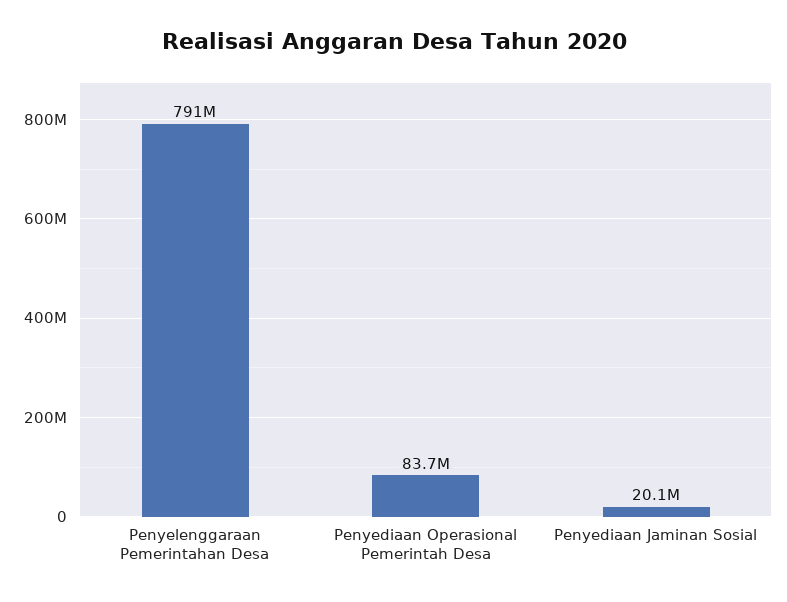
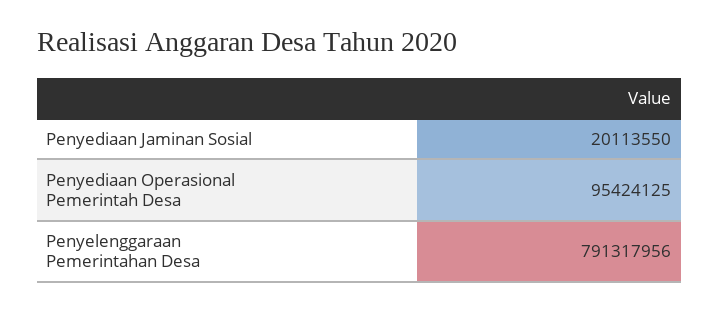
Penyediaan Operasional Pemerintah Desa: 83700000 -> 95424125

